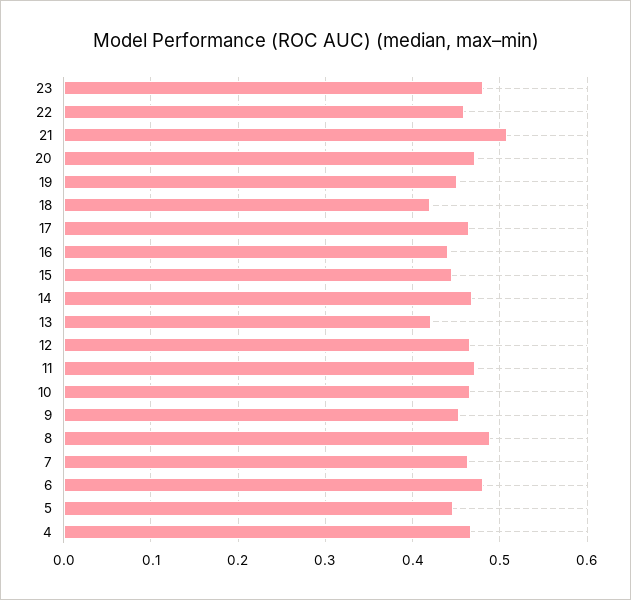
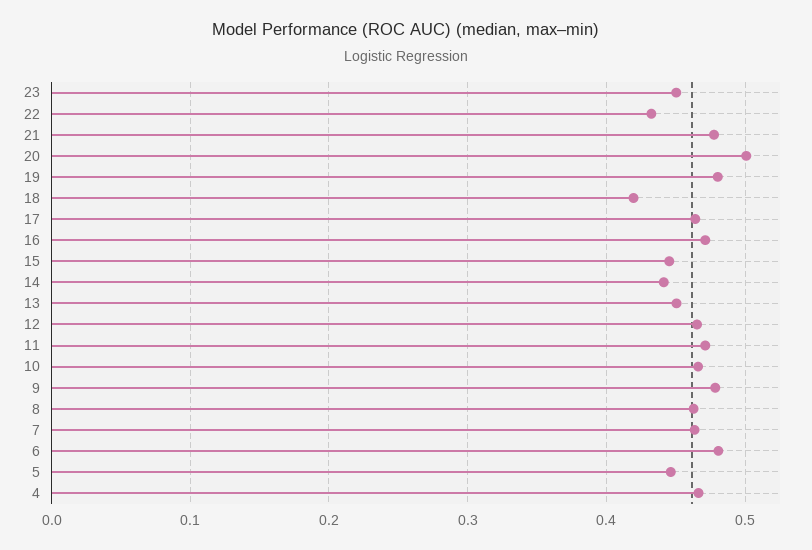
23: 0.48 -> 0.45
22: 0.46 -> 0.43
21: 0.51 -> 0.48
20: 0.47 -> 0.5
19: 0.45 -> 0.48
16: 0.44 -> 0.47
14: 0.47 -> 0.44
13: 0.42 -> 0.45
9: 0.45 -> 0.48
8: 0.49 -> 0.46

